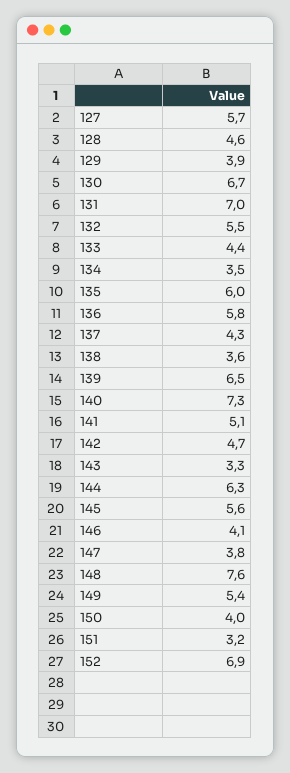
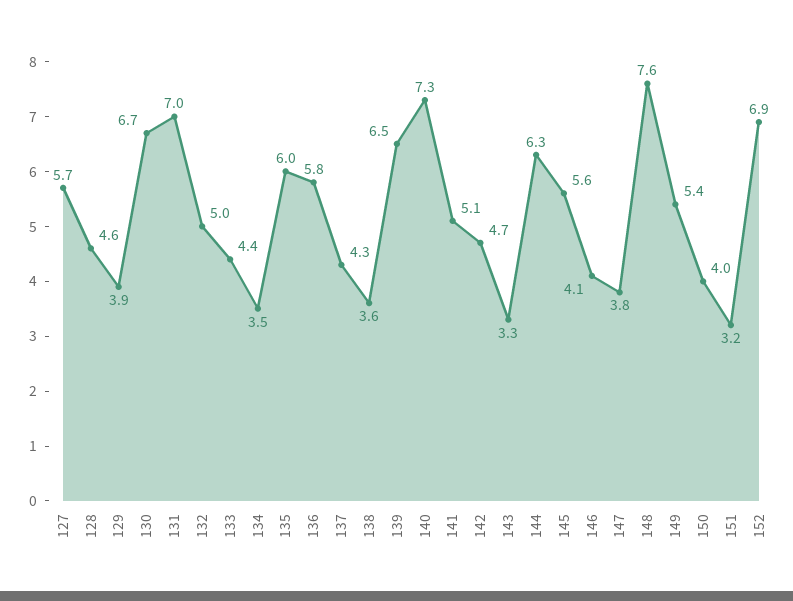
132: 5.5 -> 5

